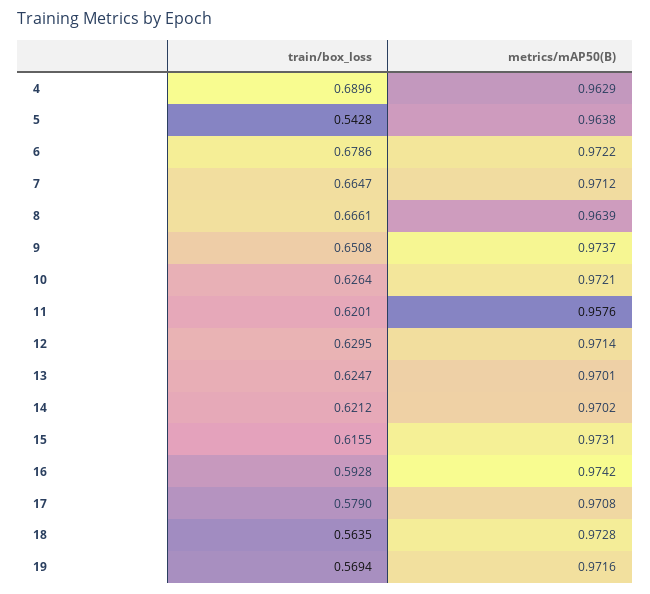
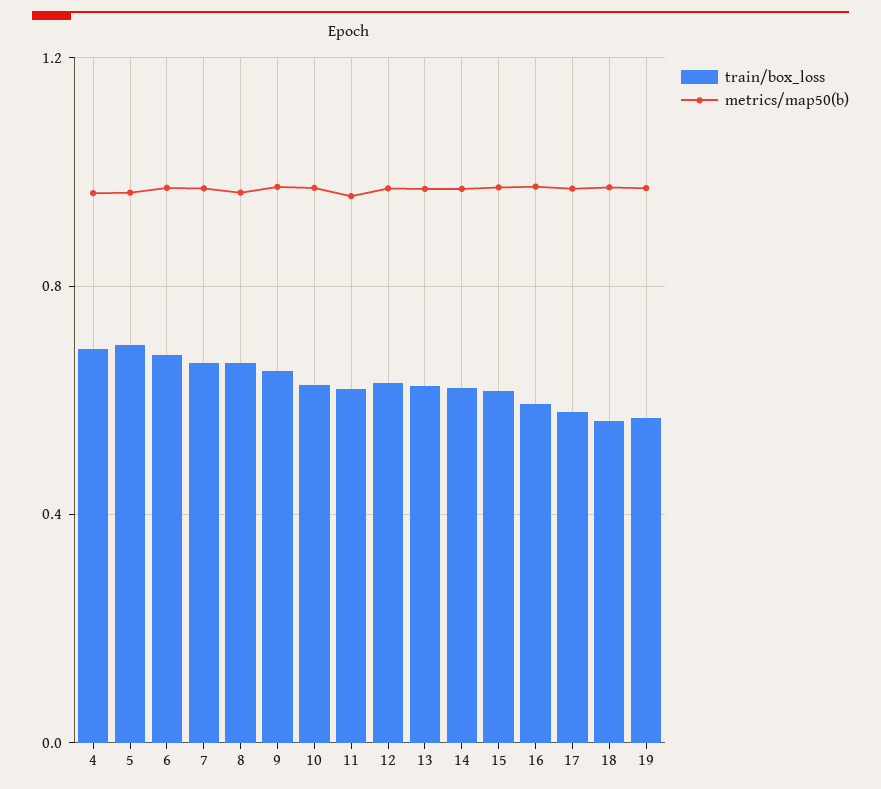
train/box_loss, 5: 0.5428 -> 0.7

